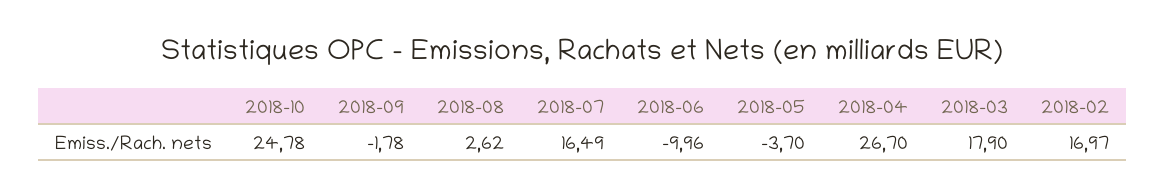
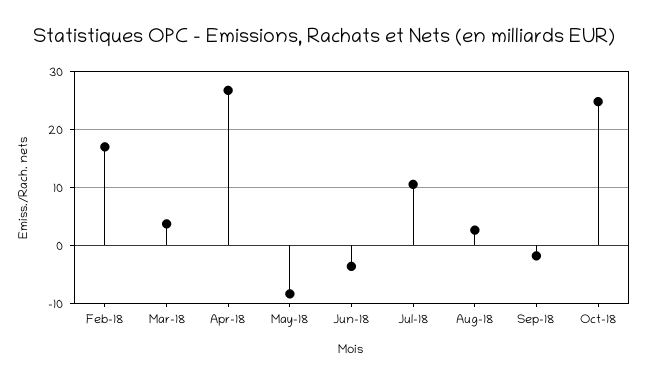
2018-07: 16.49 -> 10
2018-06: -9.96 -> -4
2018-05: -3.7 -> -8
2018-03: 17.9 -> 4

